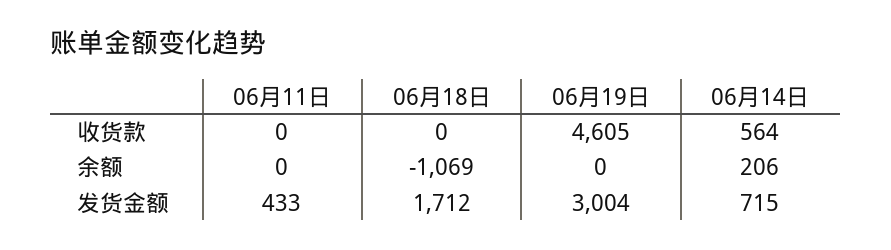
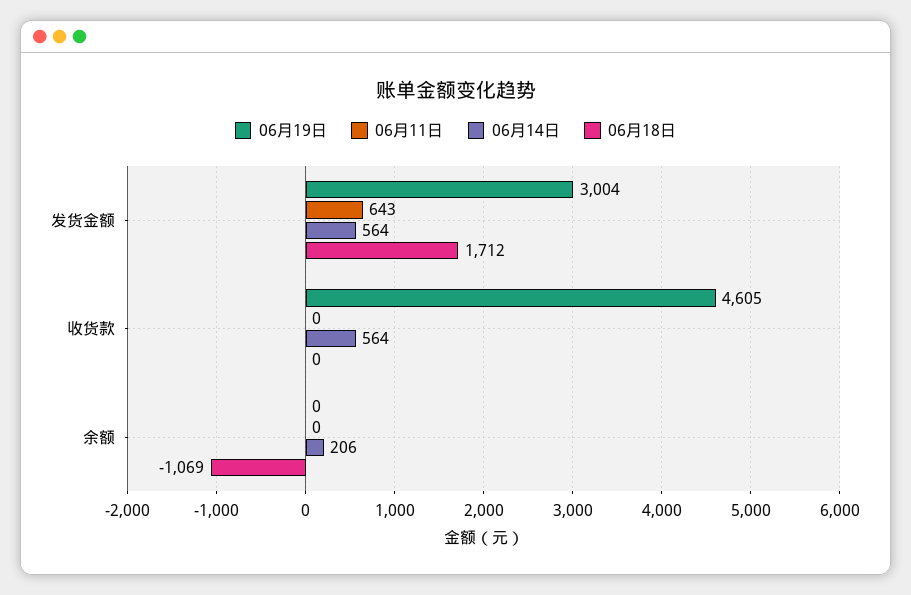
06月11日, 发货金额: 433 -> 643
06月14日, 发货金额: 715 -> 564

